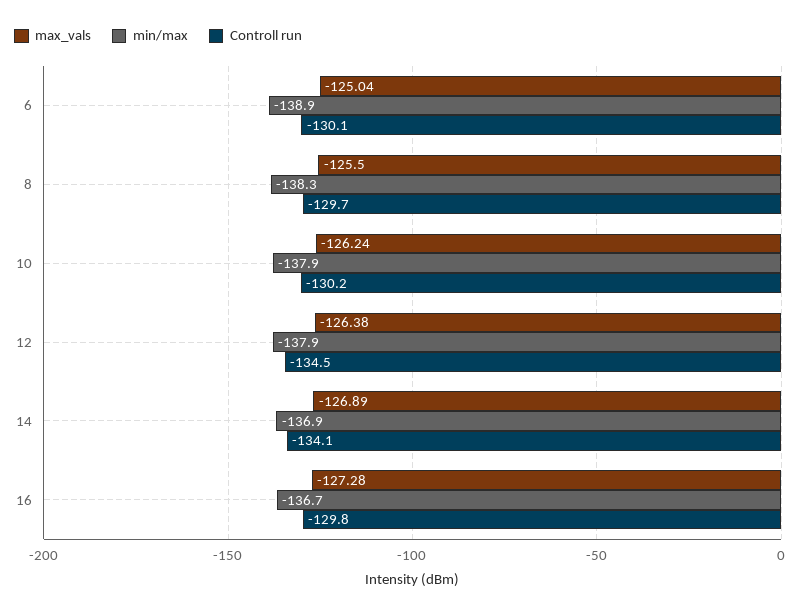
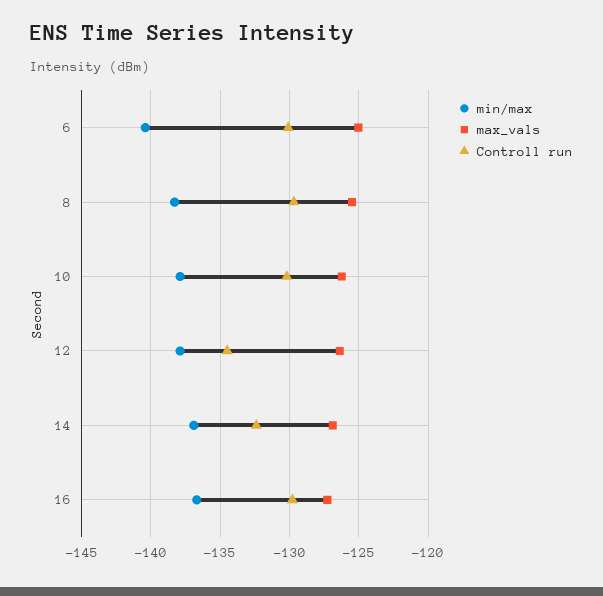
min/max, 6: -138.9 -> -140.5
Controll run, 14: -134.1 -> -132.5

